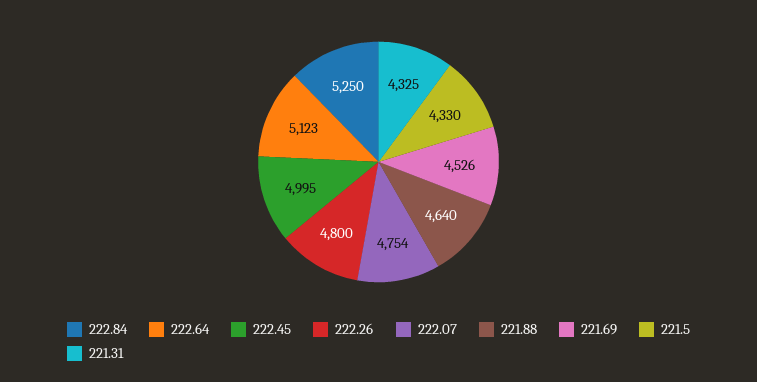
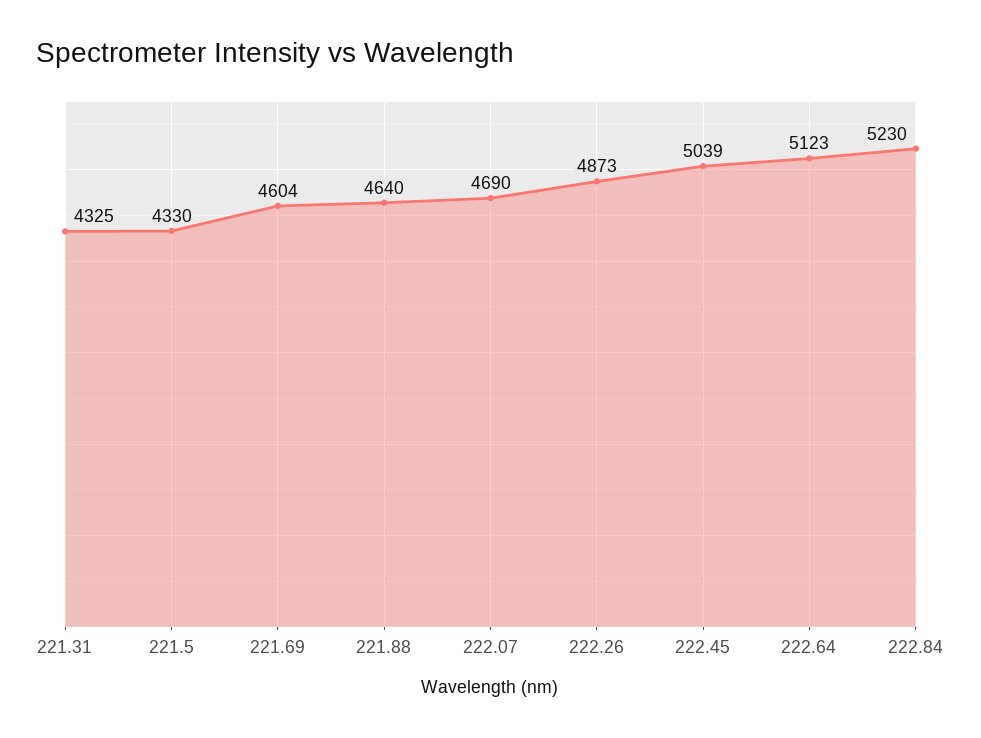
222.84: 5250 -> 5230
222.45: 4995 -> 5039
222.26: 4800 -> 4873
222.07: 4754 -> 4690
221.69: 4526 -> 4604

